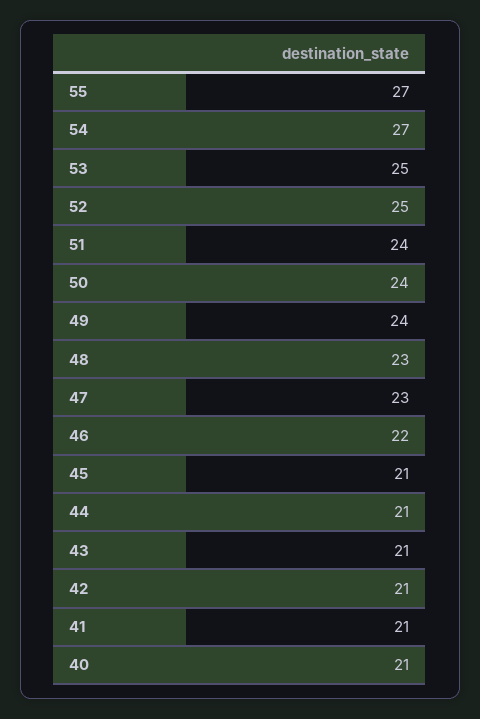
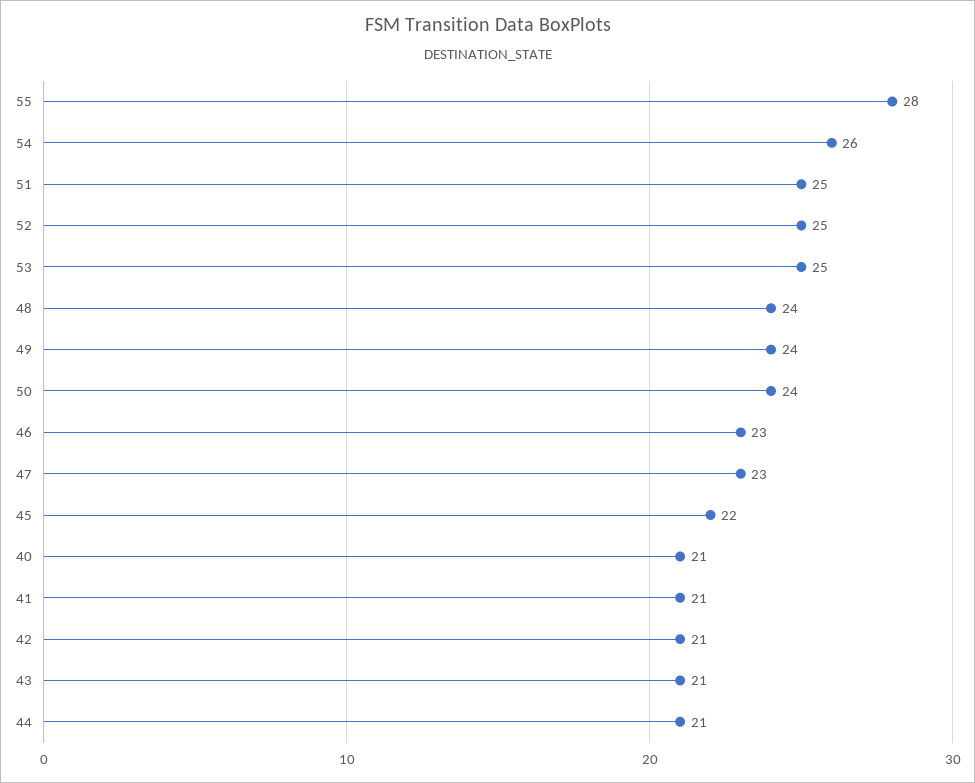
55: 27 -> 28
54: 27 -> 26
51: 24 -> 25
48: 23 -> 24
46: 22 -> 23
45: 21 -> 22

